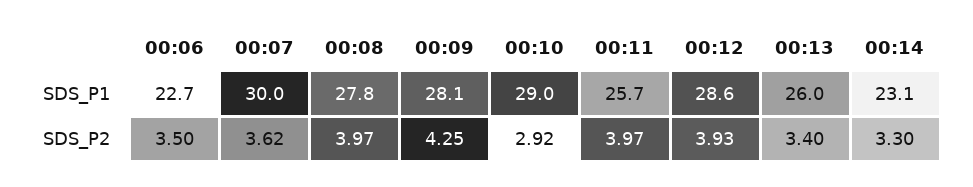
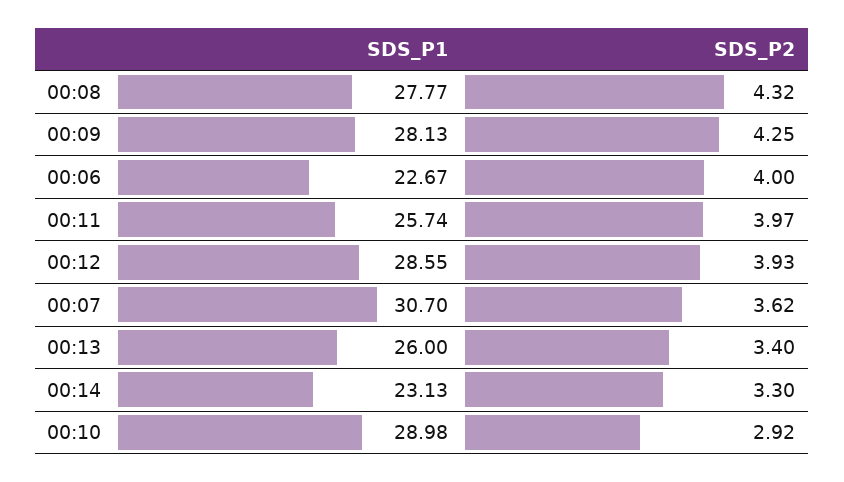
00:07, SDS_P1: 30 -> 30.7
00:06, SDS_P2: 3.5 -> 4
00:08, SDS_P2: 3.97 -> 4.32

